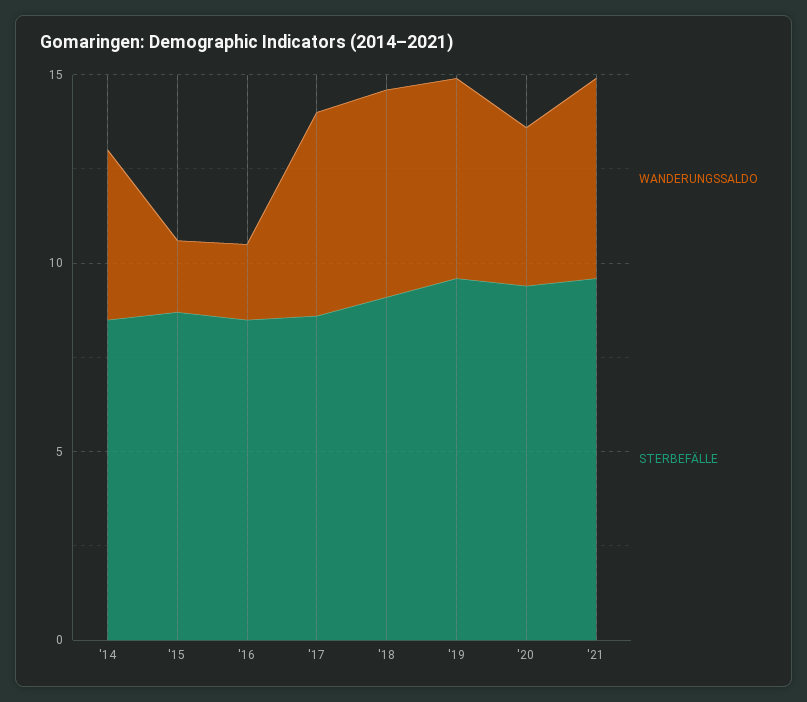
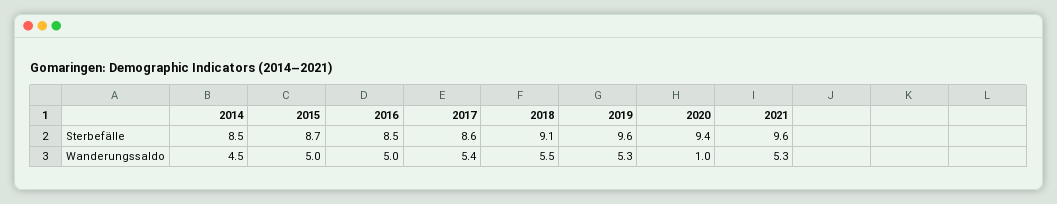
WANDERUNGSSALDO, '15: 2 -> 5
WANDERUNGSSALDO, '16: 2 -> 5
WANDERUNGSSALDO, '20: 4 -> 1

